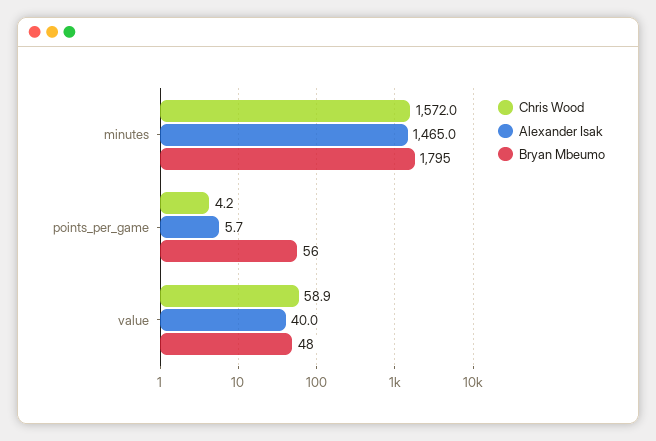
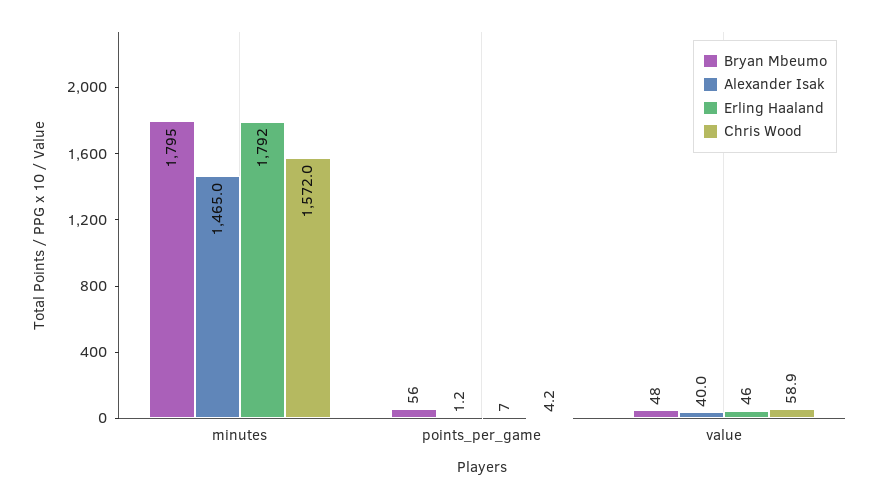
Alexander Isak, points_per_game: 5.7 -> 1.2
Erling Haaland, minutes: none -> 1792
Erling Haaland, points_per_game: none -> 7
Erling Haaland, value: none -> 46

